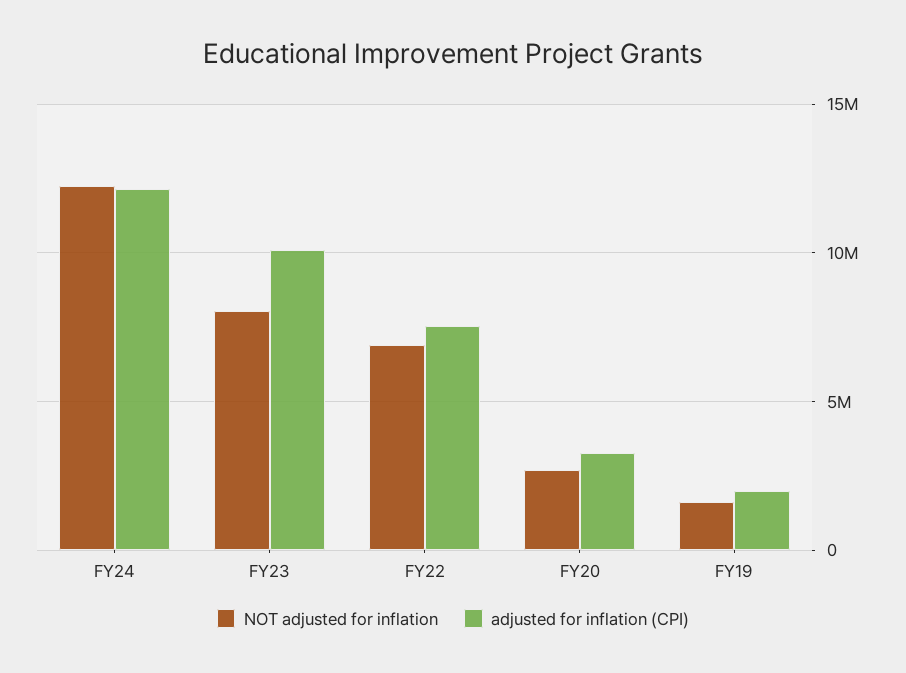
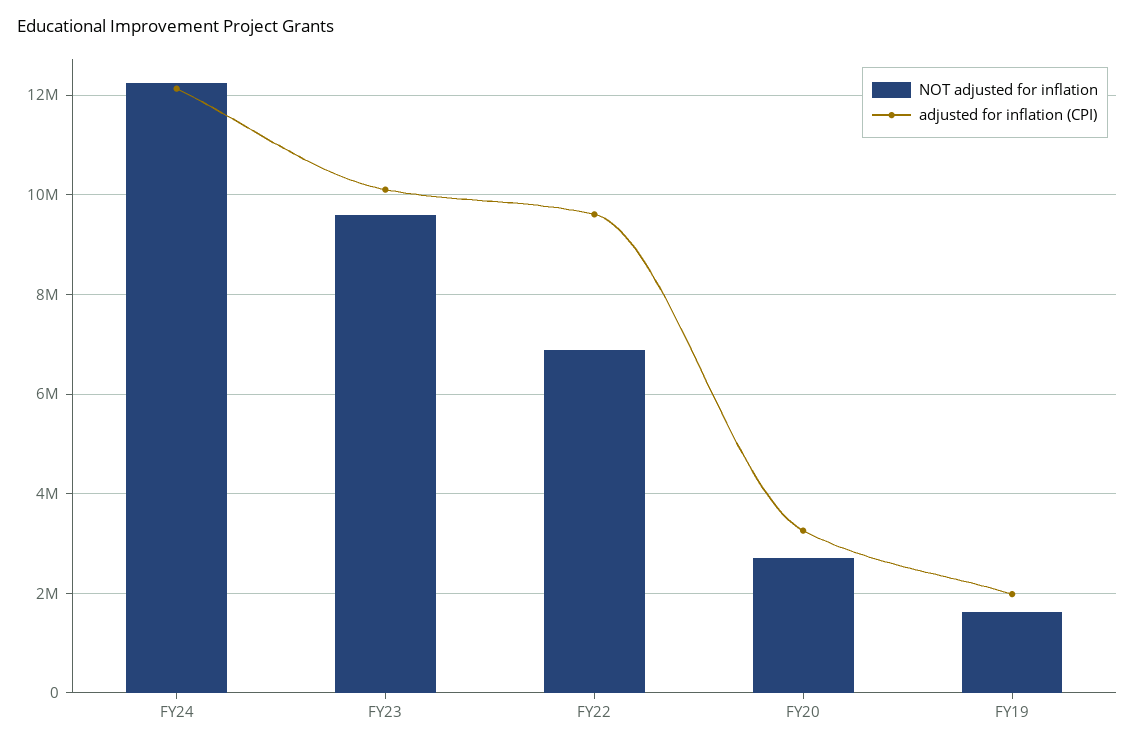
NOT adjusted for inflation, FY23: 8000000 -> 9600000
adjusted for inflation (CPI), FY22: 7500000 -> 9600000

